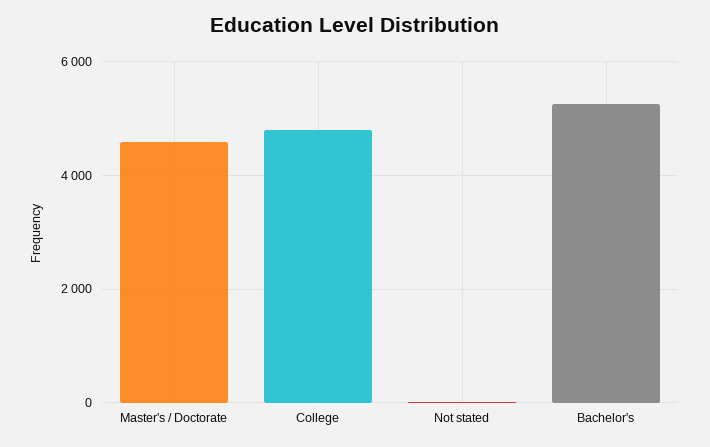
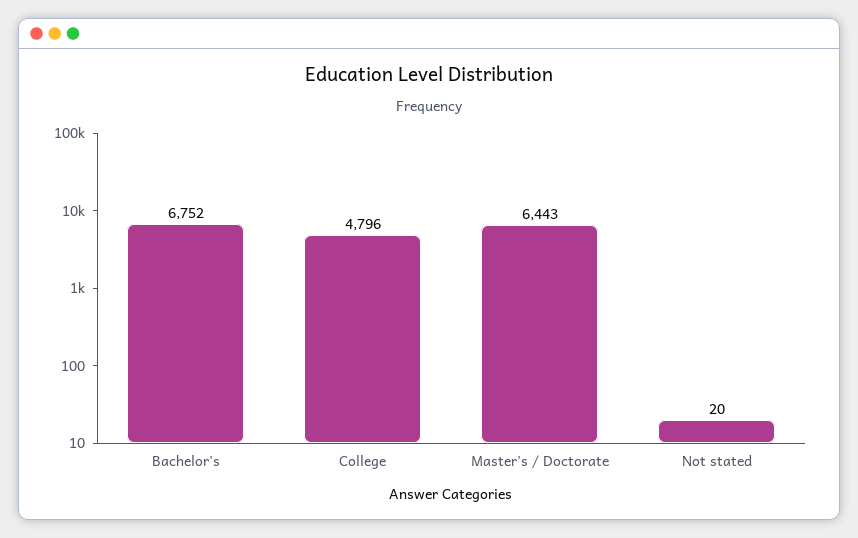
Master's / Doctorate: 4600 -> 6443
Bachelor's: 5200 -> 6752

